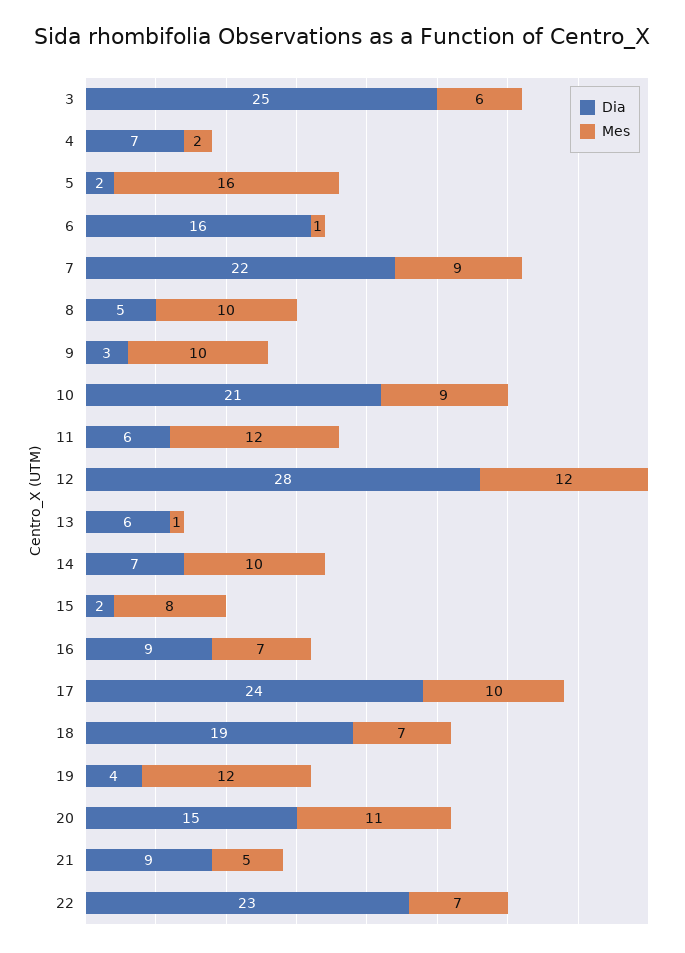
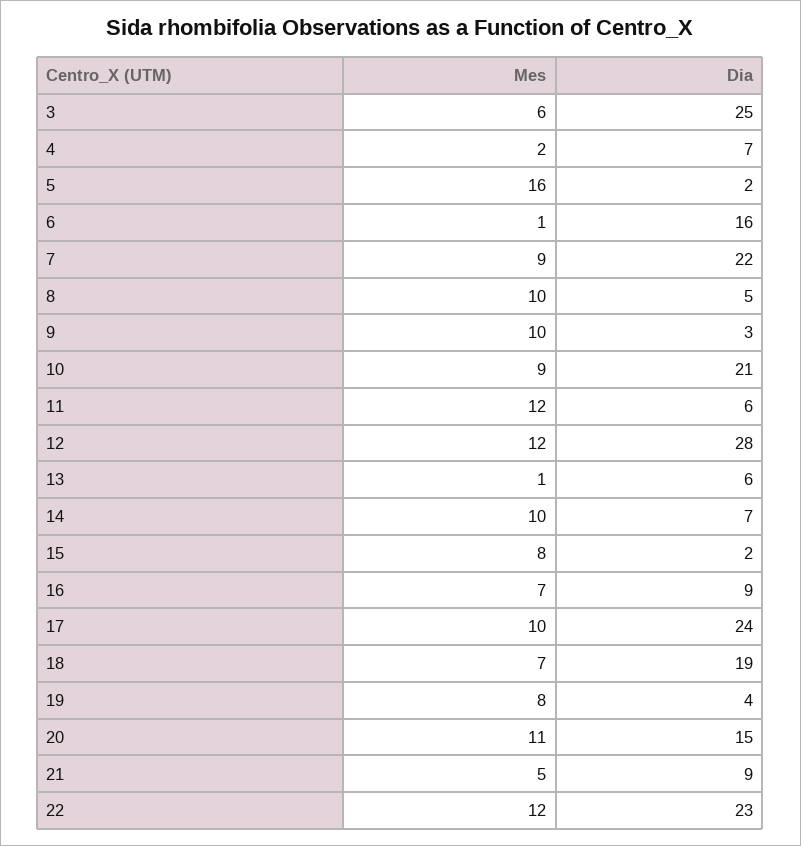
Mes, 19: 12 -> 8
Mes, 22: 7 -> 12

